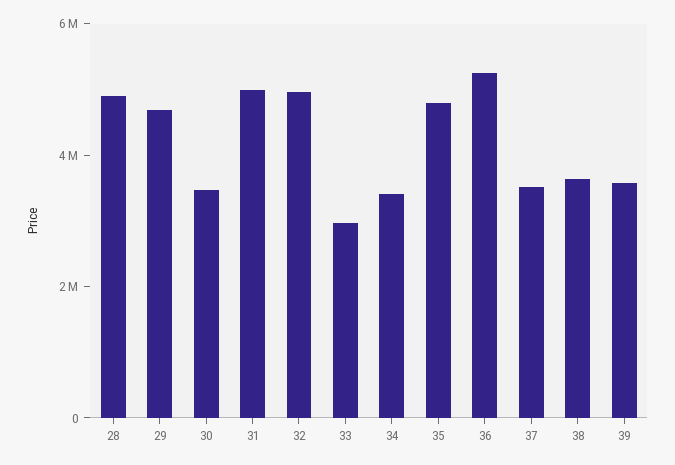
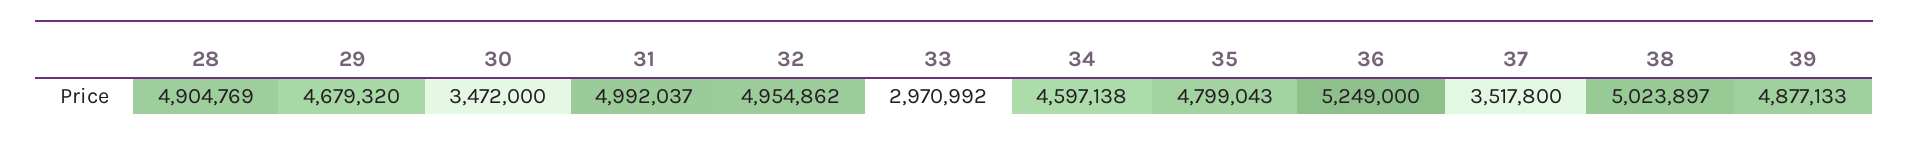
34: 3500000 -> 4597138
38: 3500000 -> 5023897
39: 3500000 -> 4877133

